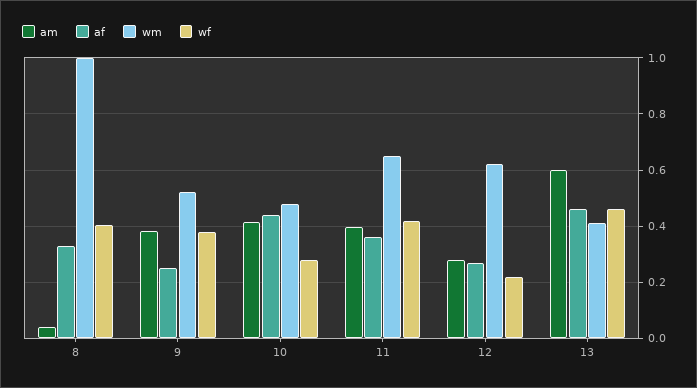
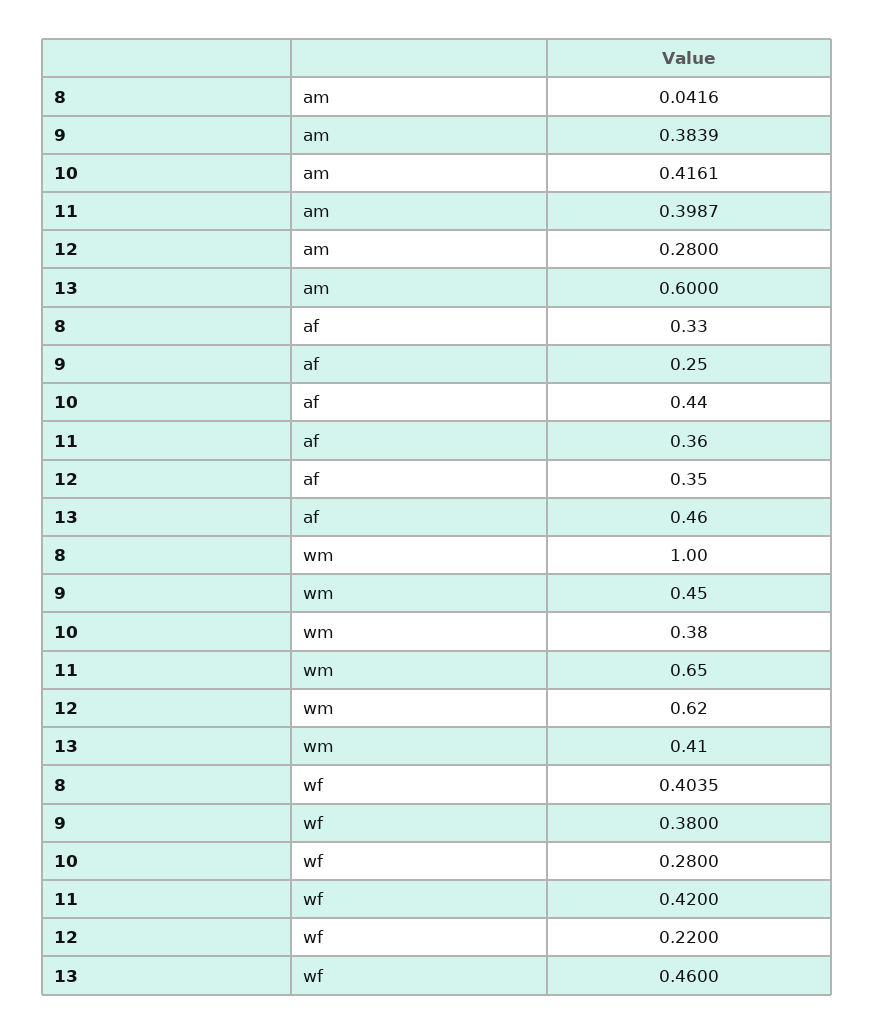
wm, 9: 0.525 -> 0.45
wm, 10: 0.475 -> 0.38
af, 12: 0.275 -> 0.35

